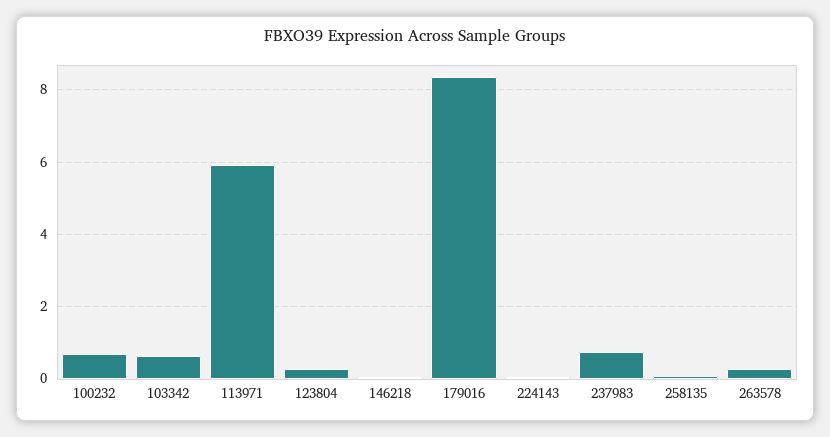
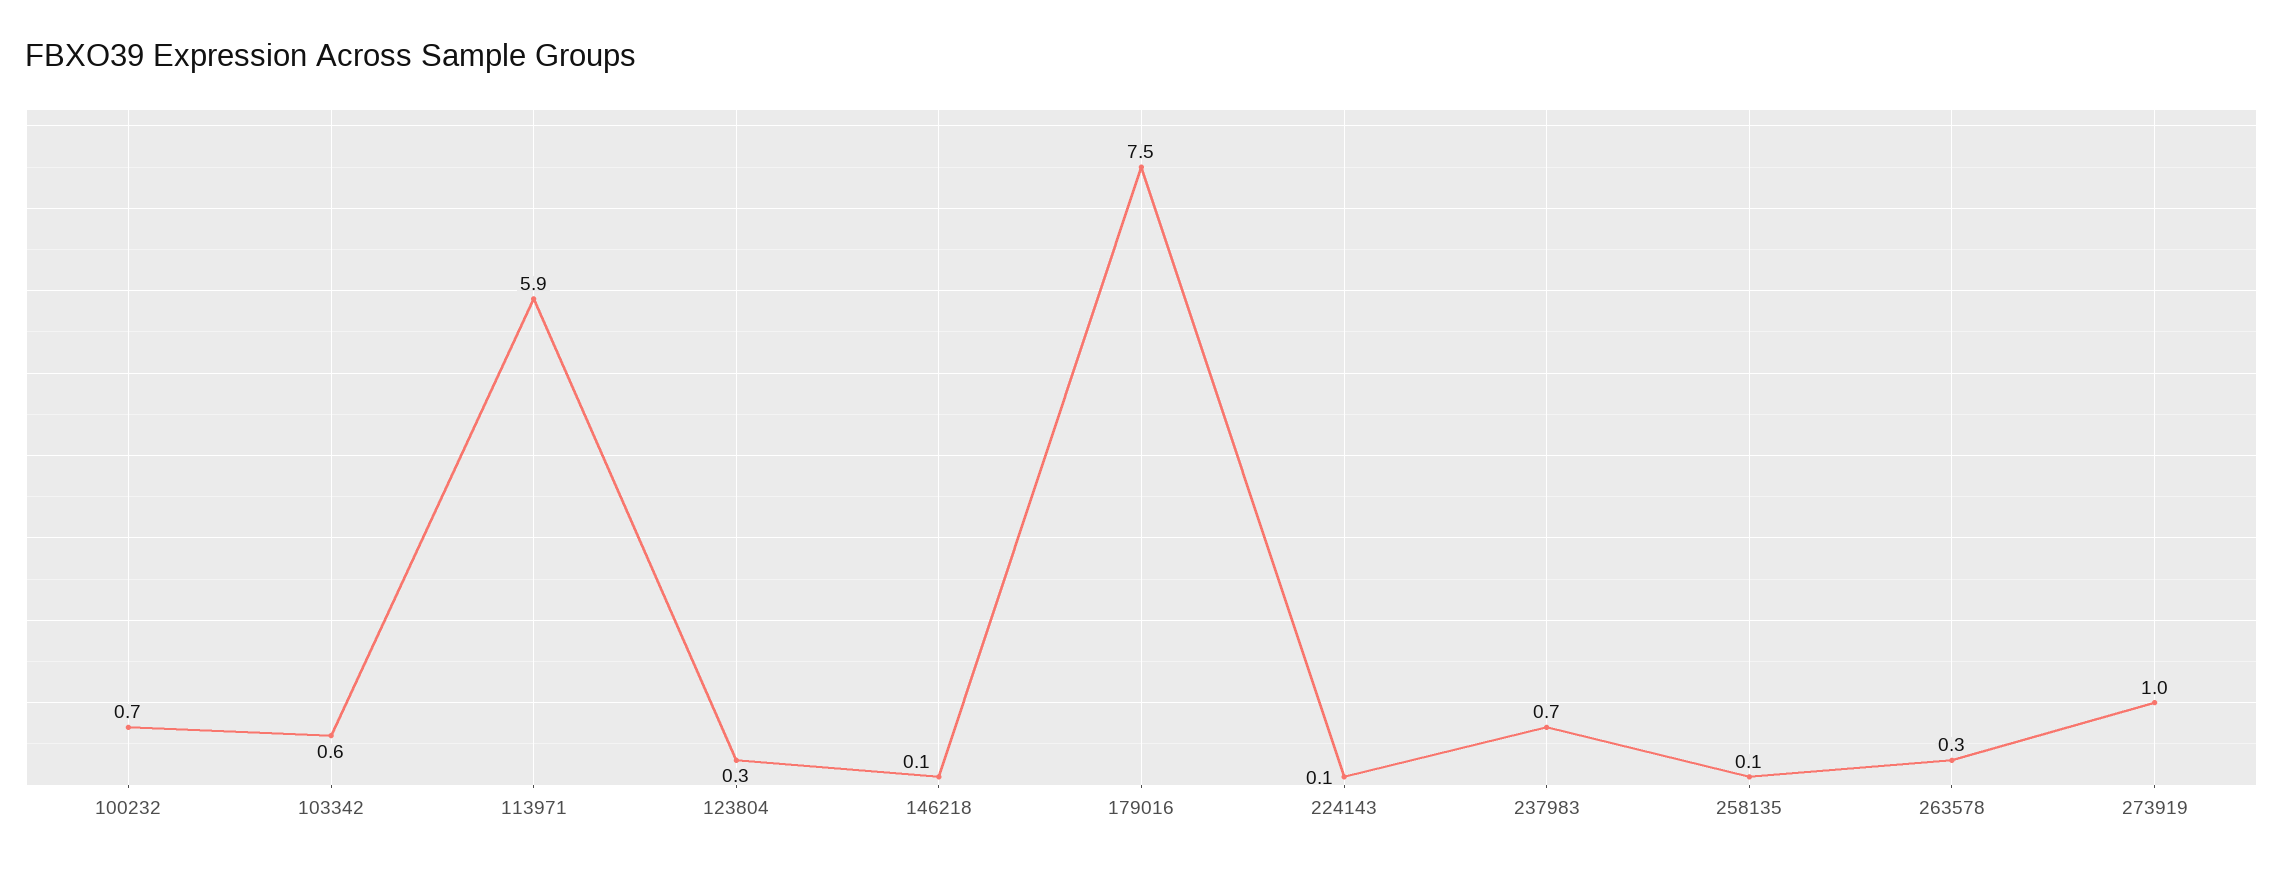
179016: 8.4 -> 7.5
273919: none -> 1

